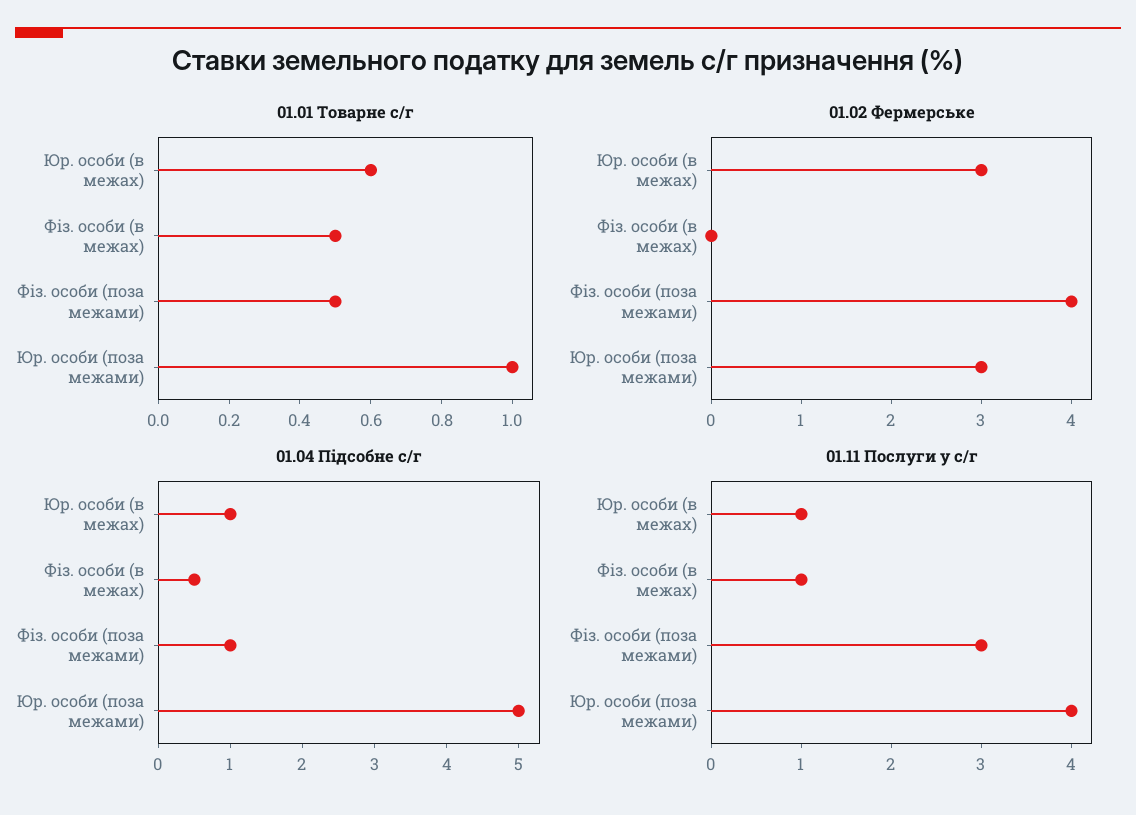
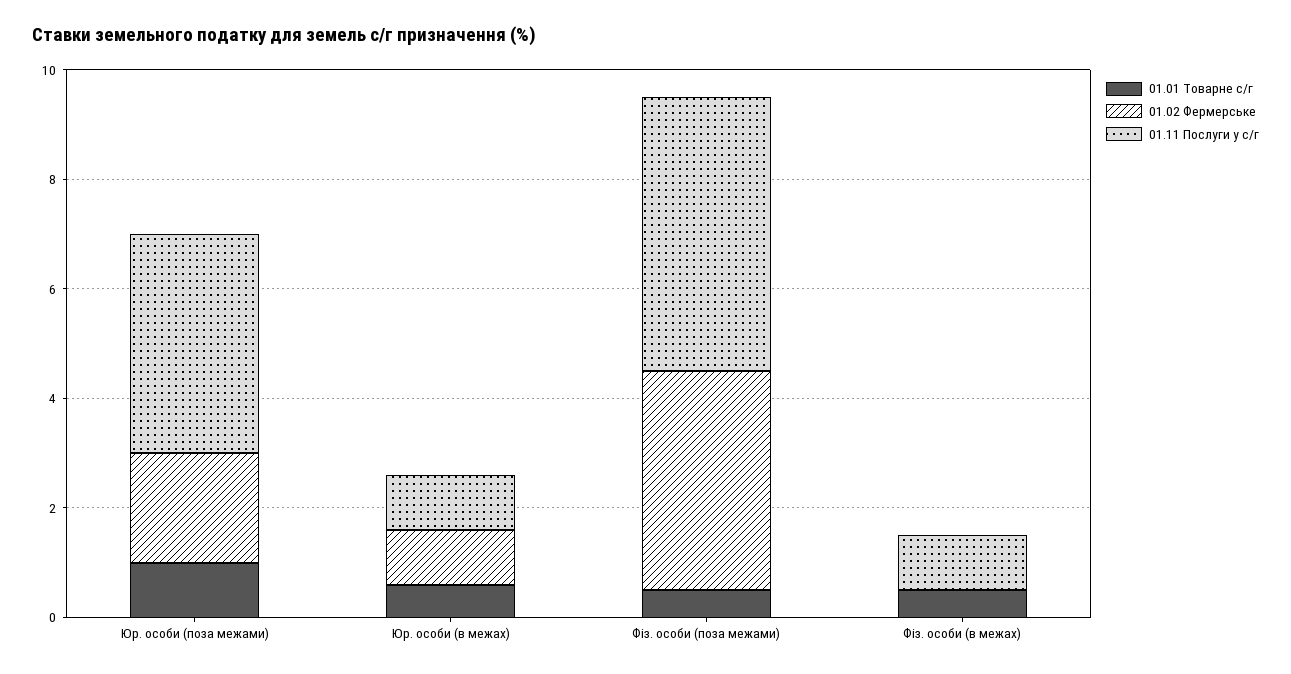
01.02 Фермерське, Юр. особи (в межах): 3 -> 1
01.02 Фермерське, Юр. особи (поза межами): 3 -> 2
01.04 Підсобне с/г, Юр. особи (в межах): 1 -> none
01.04 Підсобне с/г, Фіз. особи (в межах): 0.5 -> none
01.04 Підсобне с/г, Фіз. особи (поза межами): 1 -> none
01.04 Підсобне с/г, Юр. особи (поза межами): 5 -> none
01.11 Послуги у с/г, Фіз. особи (поза межами): 3 -> 5

